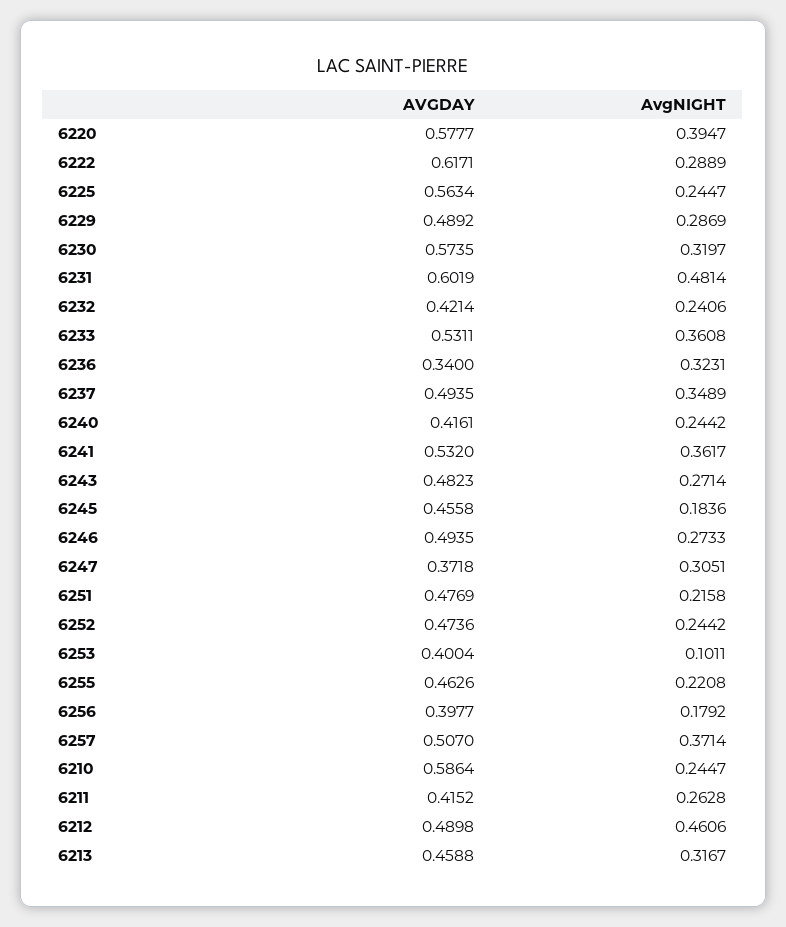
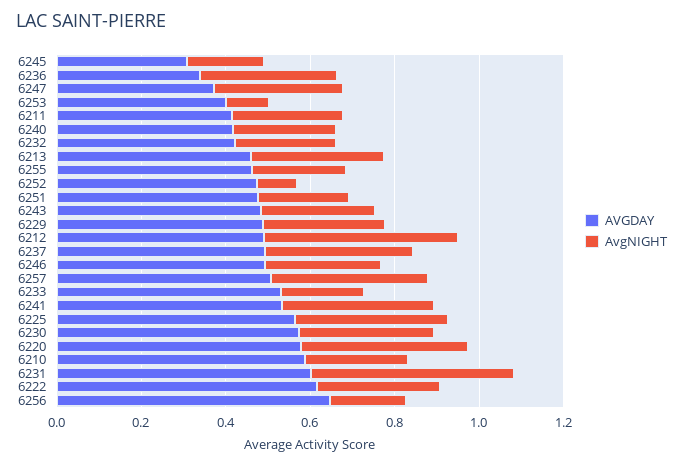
AvgNIGHT, 6225: 0.2447 -> 0.35
AvgNIGHT, 6233: 0.3608 -> 0.2
AVGDAY, 6245: 0.4558 -> 0.3
AvgNIGHT, 6252: 0.2442 -> 0.1
AVGDAY, 6256: 0.3977 -> 0.65

